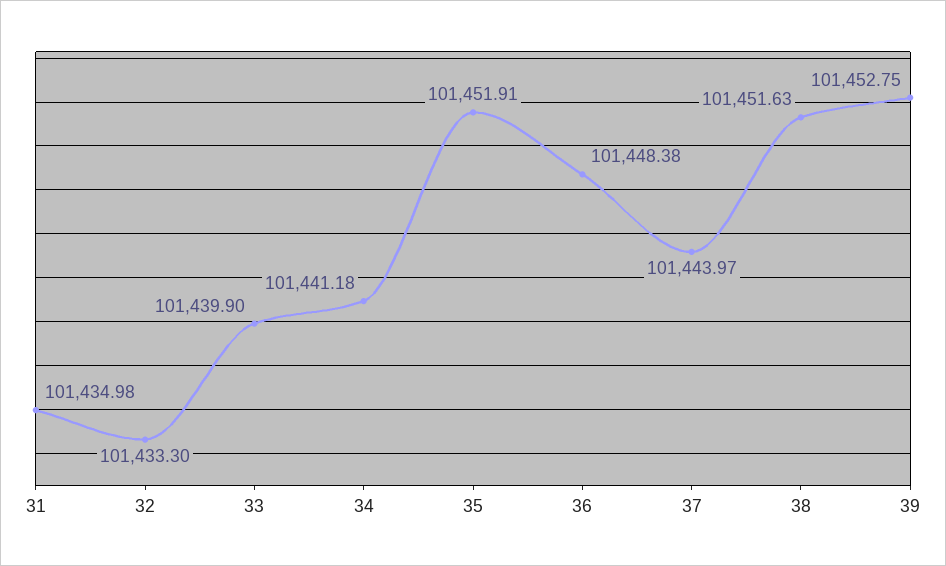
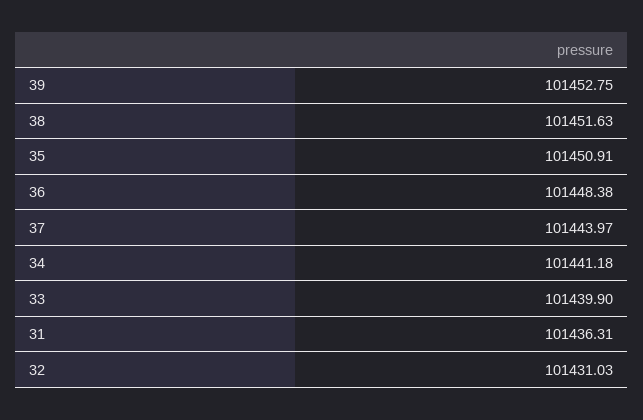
31: 101434.98 -> 101436.31
32: 101433.3 -> 101431.03
35: 101451.91 -> 101450.91

